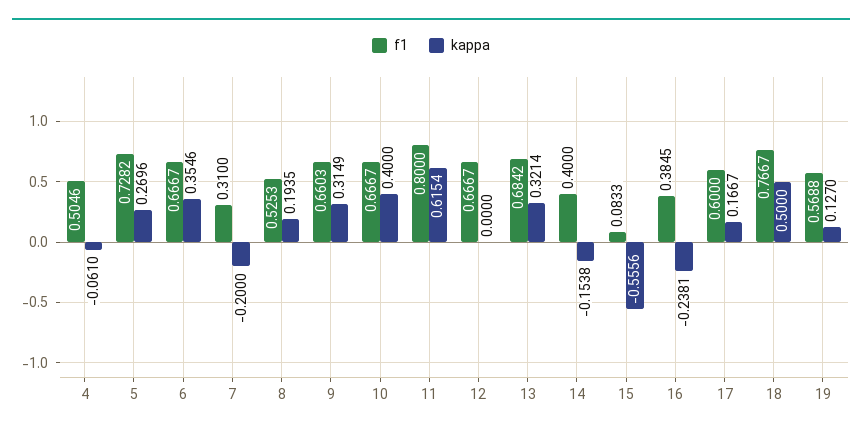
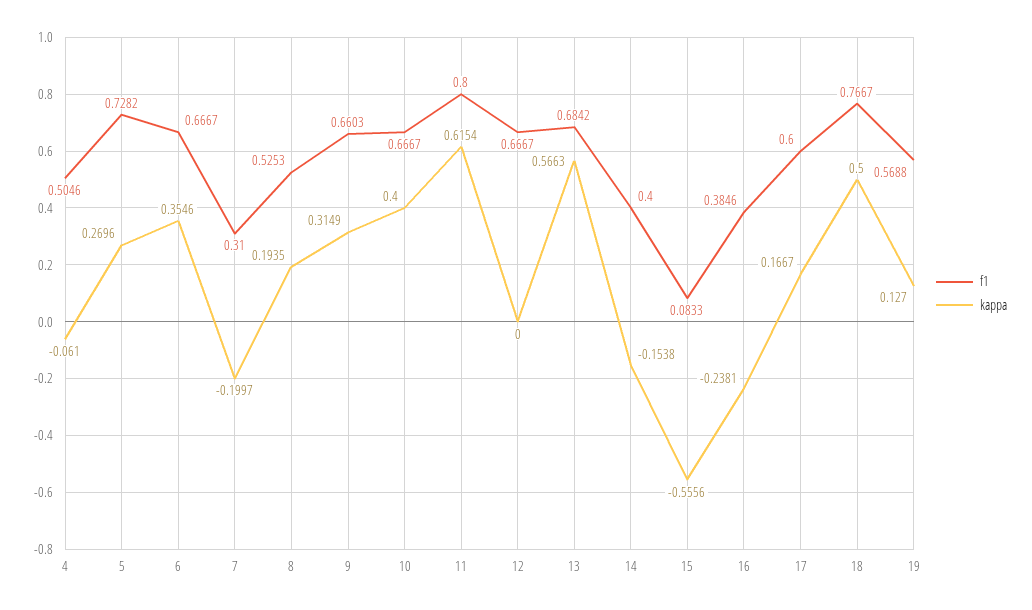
kappa, 7: -0.2 -> -0.1997
kappa, 13: 0.3214 -> 0.5663
f1, 16: 0.3845 -> 0.3846

